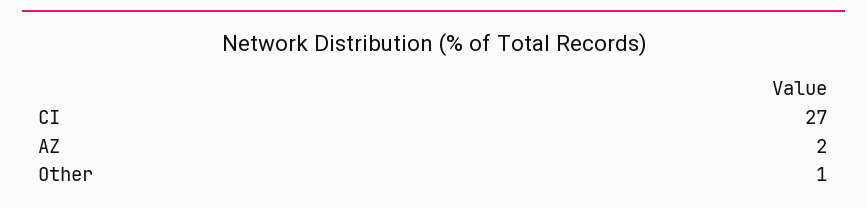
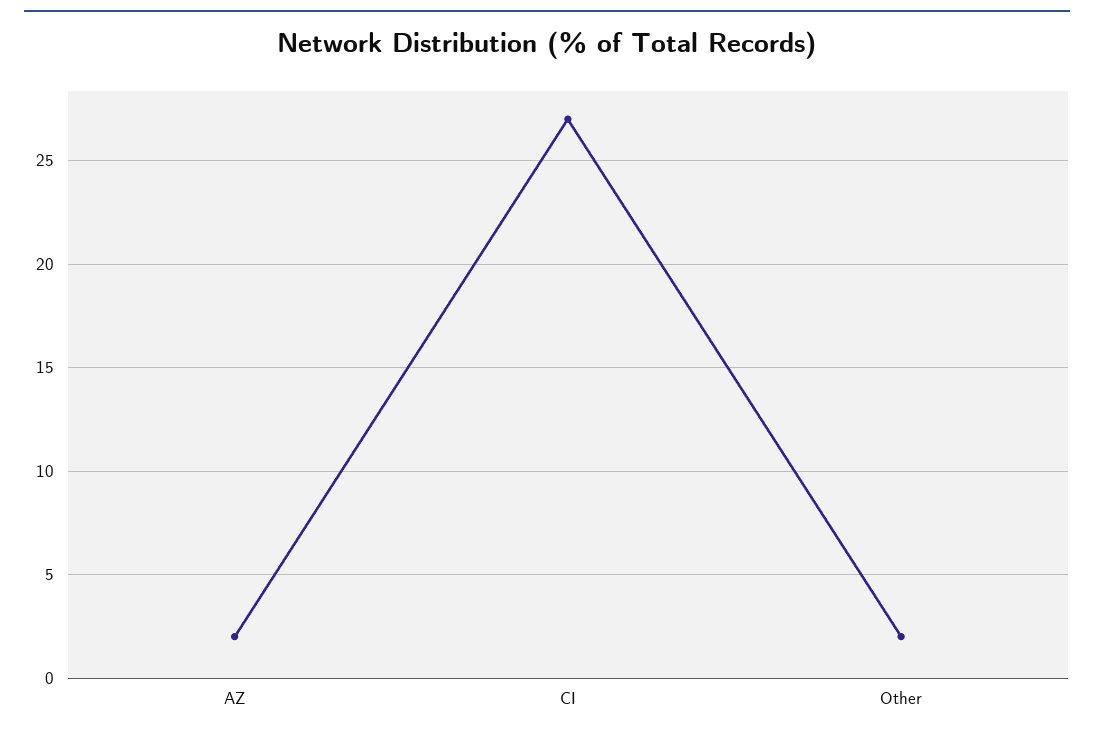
Other: 1 -> 2

